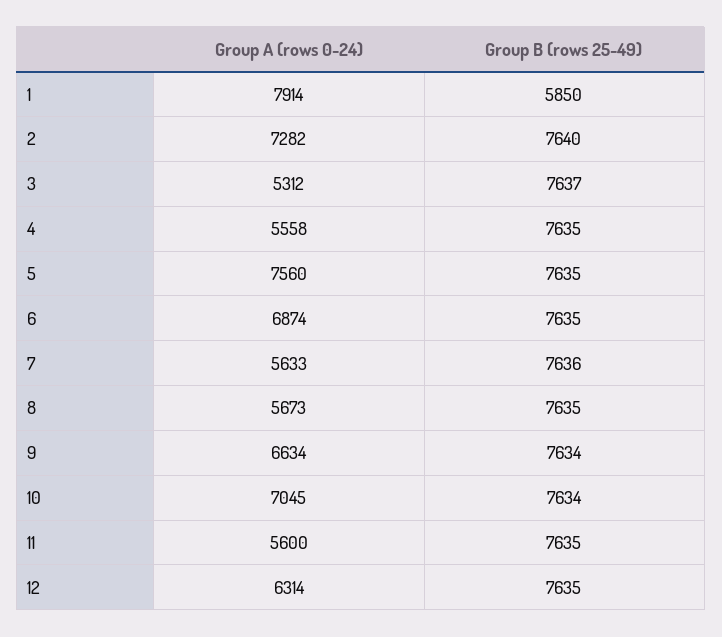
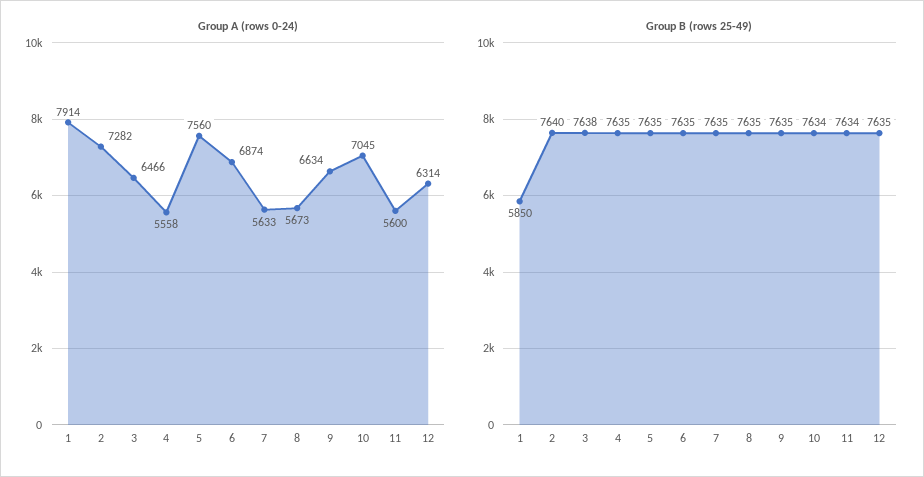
Group A (rows 0-24), 3: 5312 -> 6466
Group B (rows 25-49), 3: 7637 -> 7638
Group B (rows 25-49), 7: 7636 -> 7635
Group B (rows 25-49), 9: 7634 -> 7635
Group B (rows 25-49), 11: 7635 -> 7634

